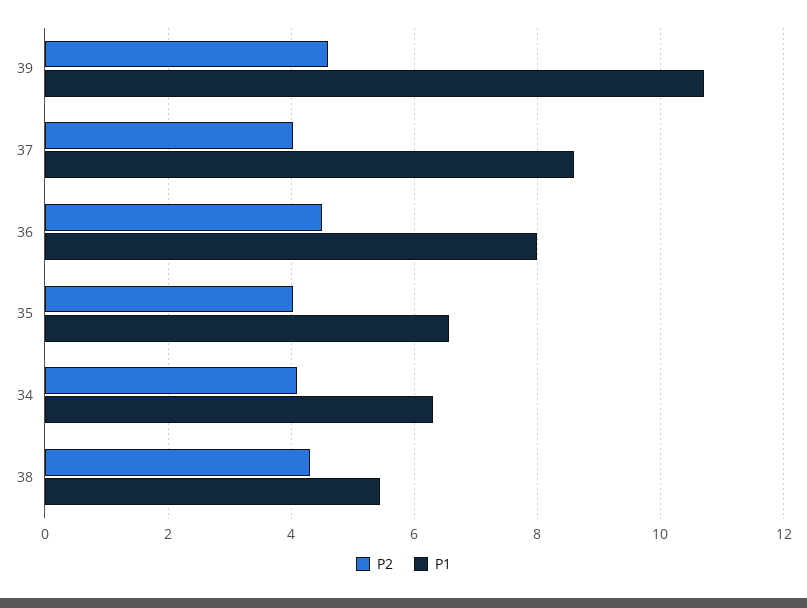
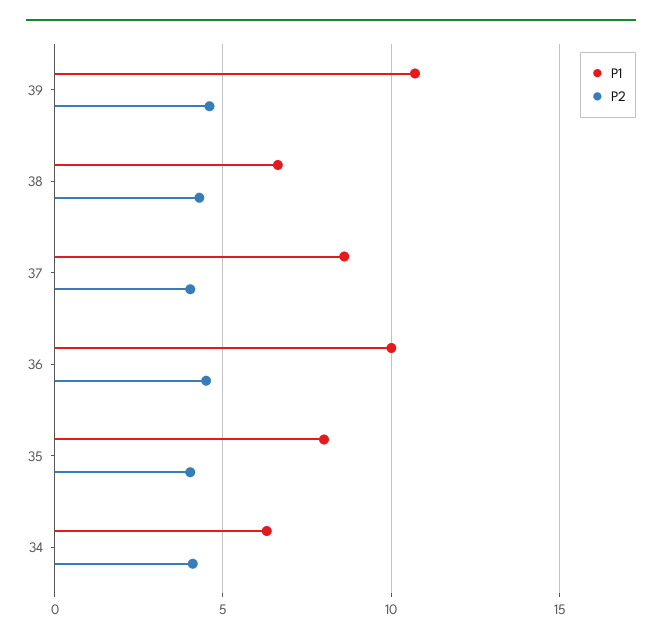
P1, 36: 8 -> 10
P1, 35: 6.6 -> 8
P1, 38: 5.4 -> 6.5

